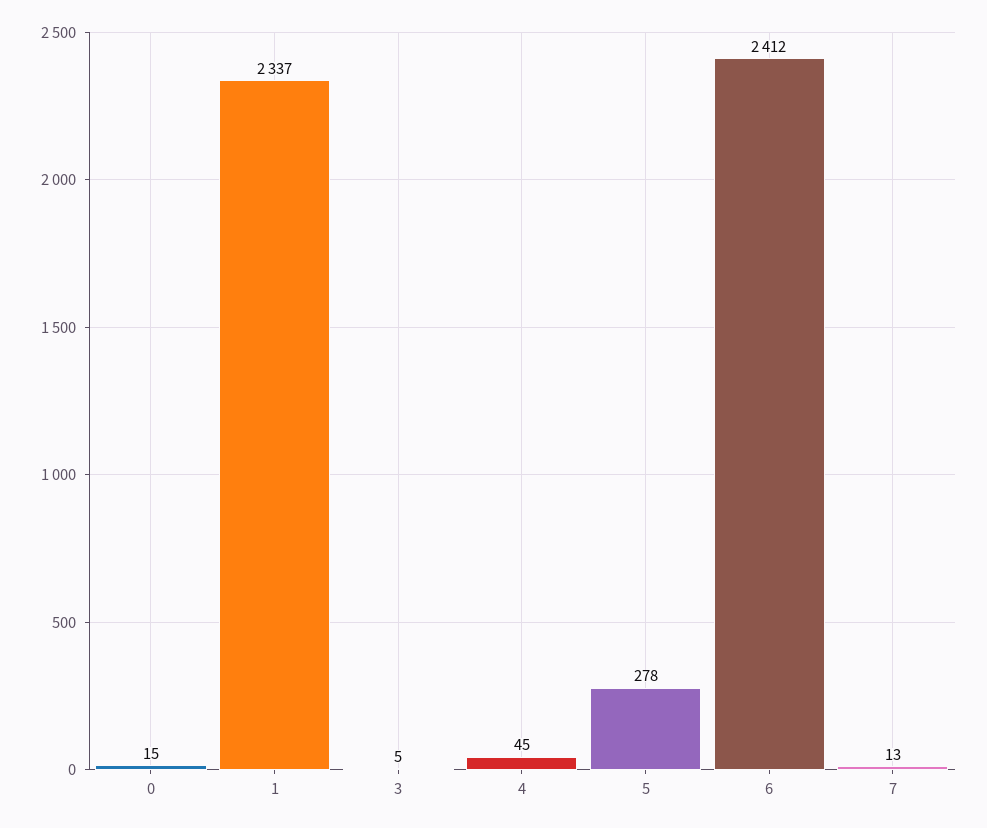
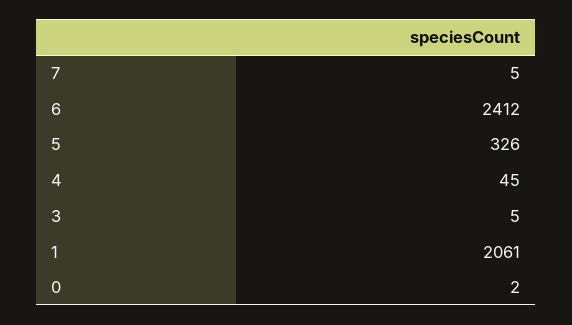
0: 15 -> 2
1: 2337 -> 2061
5: 278 -> 326
7: 13 -> 5

